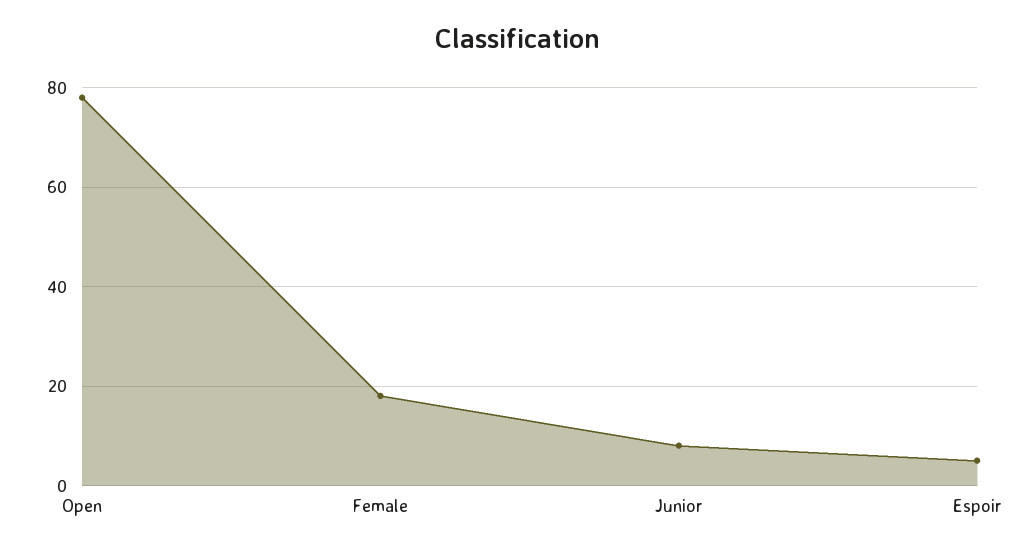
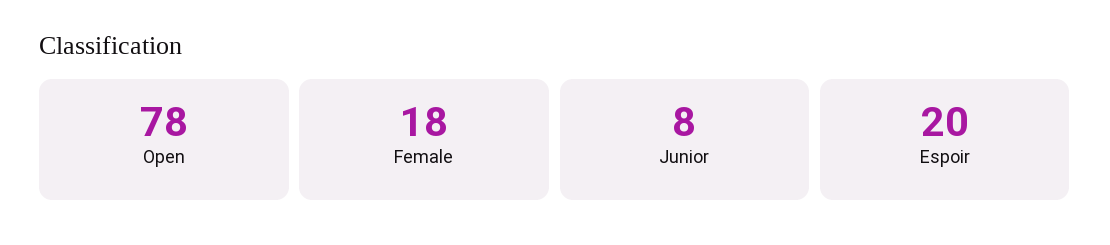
Espoir: 5 -> 20

